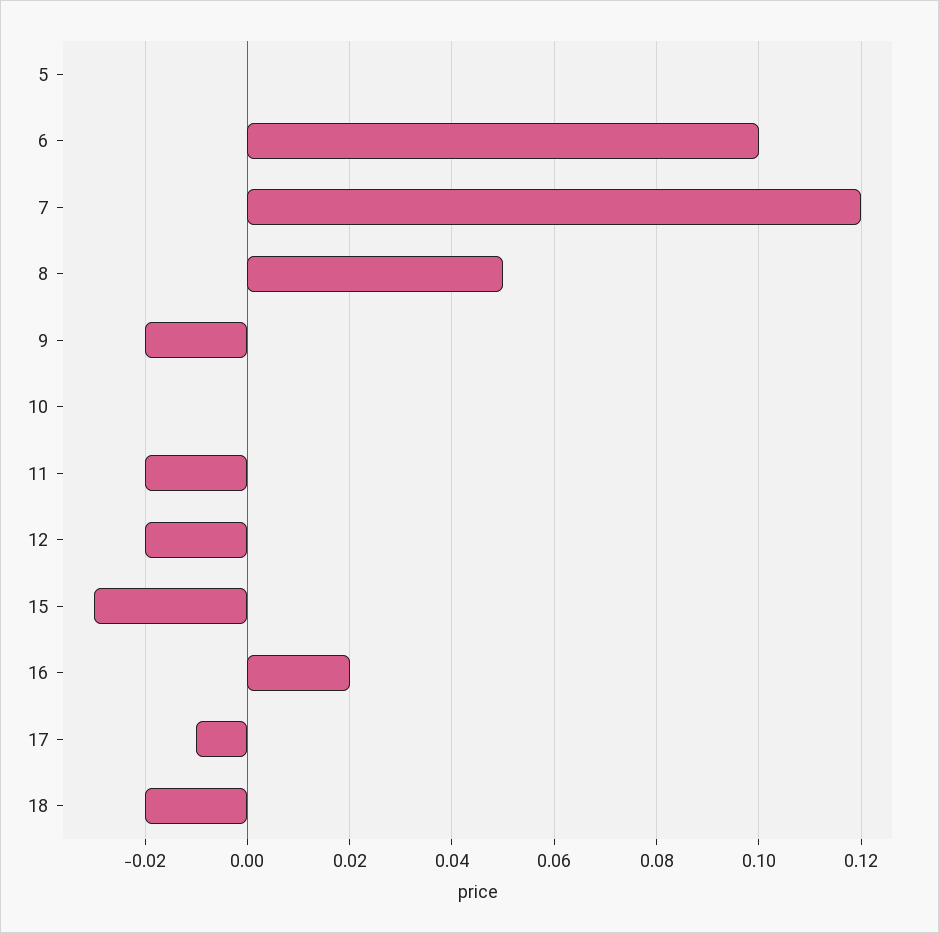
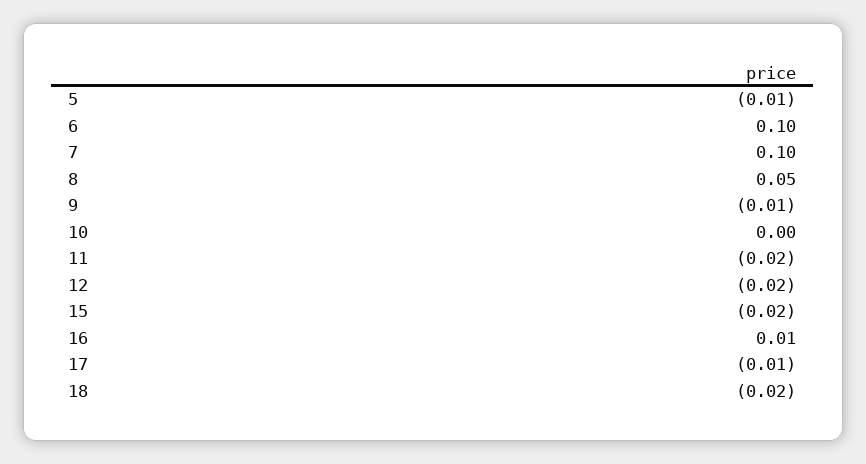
5: 0 -> -0.01
7: 0.12 -> 0.1
9: -0.02 -> -0.01
15: -0.03 -> -0.02
16: 0.02 -> 0.01

